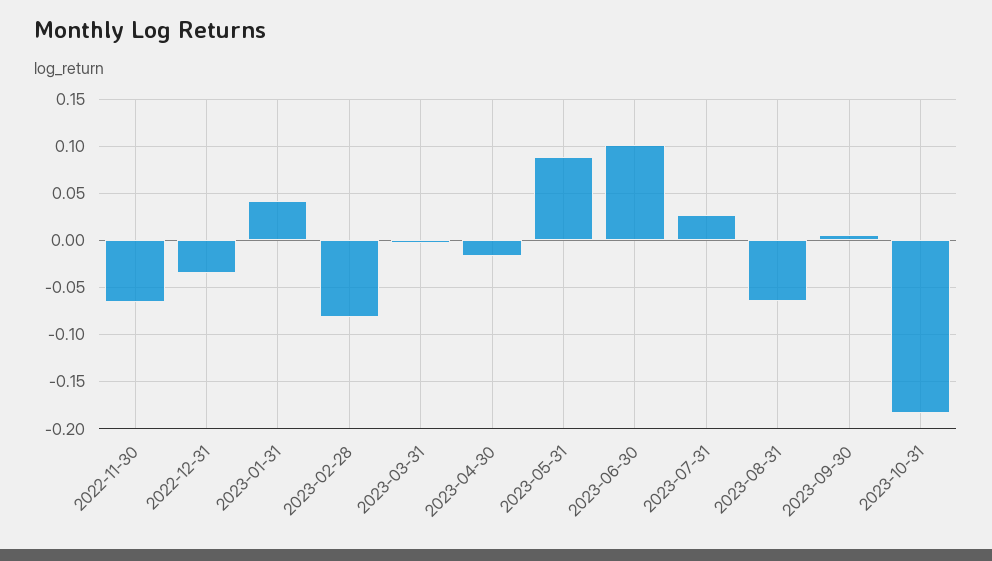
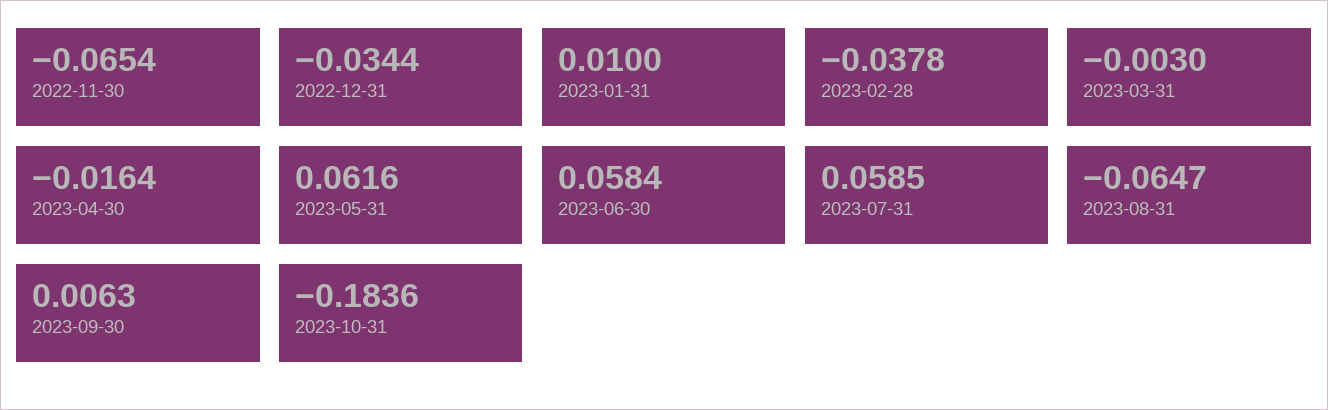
2023-01-31: 0.04 -> 0.01
2023-02-28: -0.08 -> -0.0378
2023-05-31: 0.09 -> 0.0616
2023-06-30: 0.1 -> 0.0584
2023-07-31: 0.03 -> 0.0585

